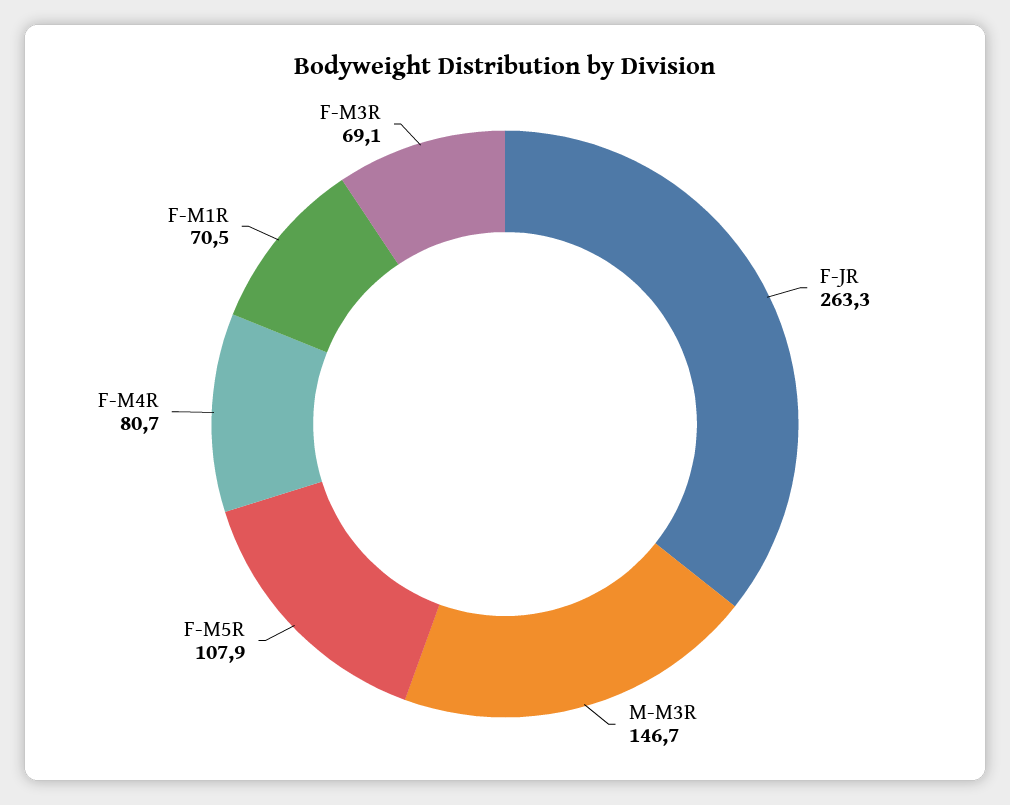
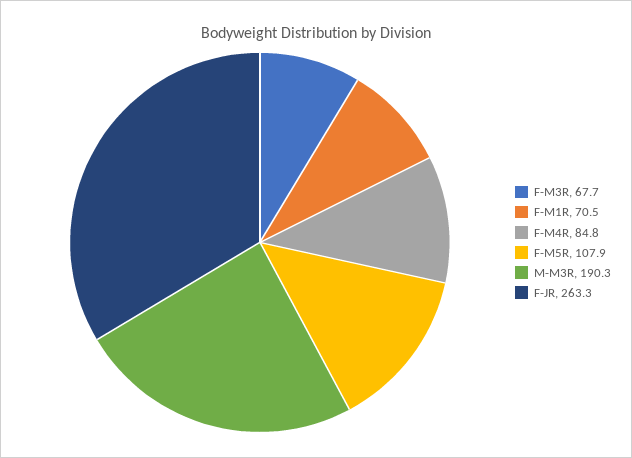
M-M3R: 146.7 -> 190.3
F-M4R: 80.7 -> 84.8
F-M3R: 69.1 -> 67.7

